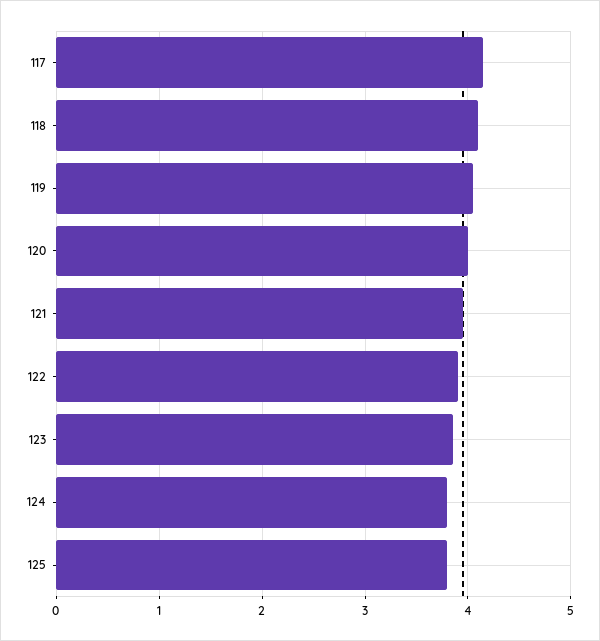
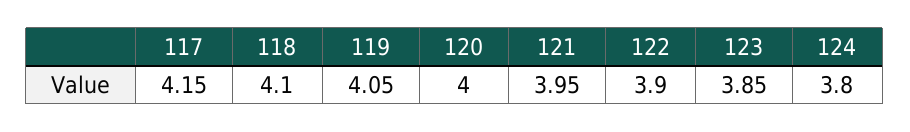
125: 3.8 -> none

